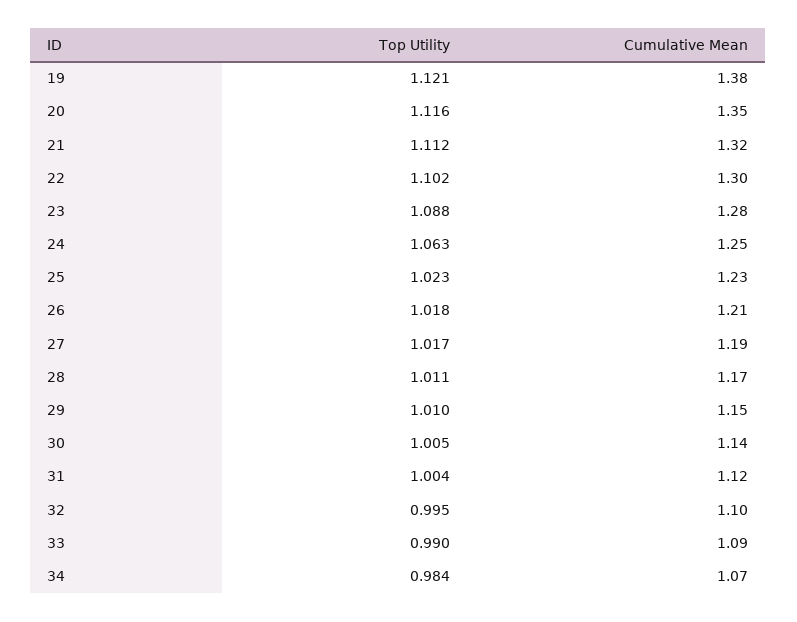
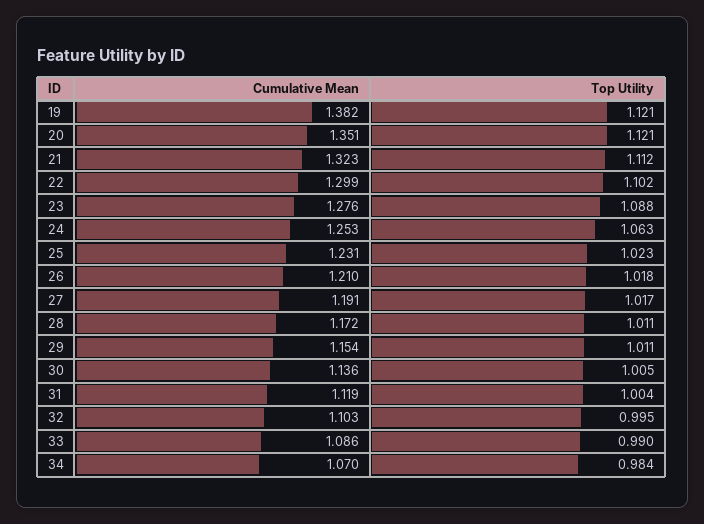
Top Utility, 20: 1.116 -> 1.121
Top Utility, 29: 1.01 -> 1.011

